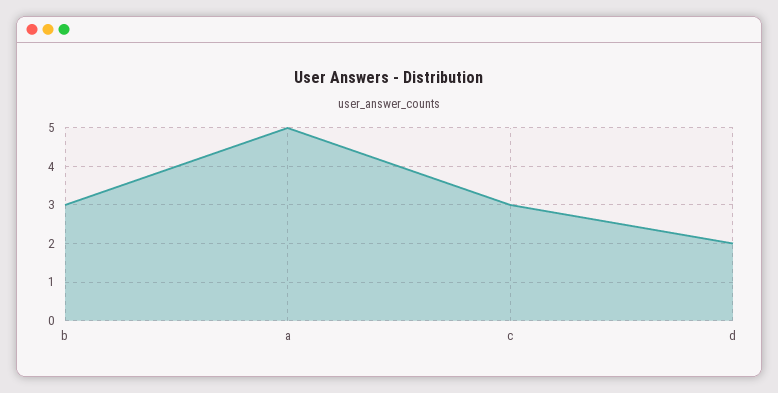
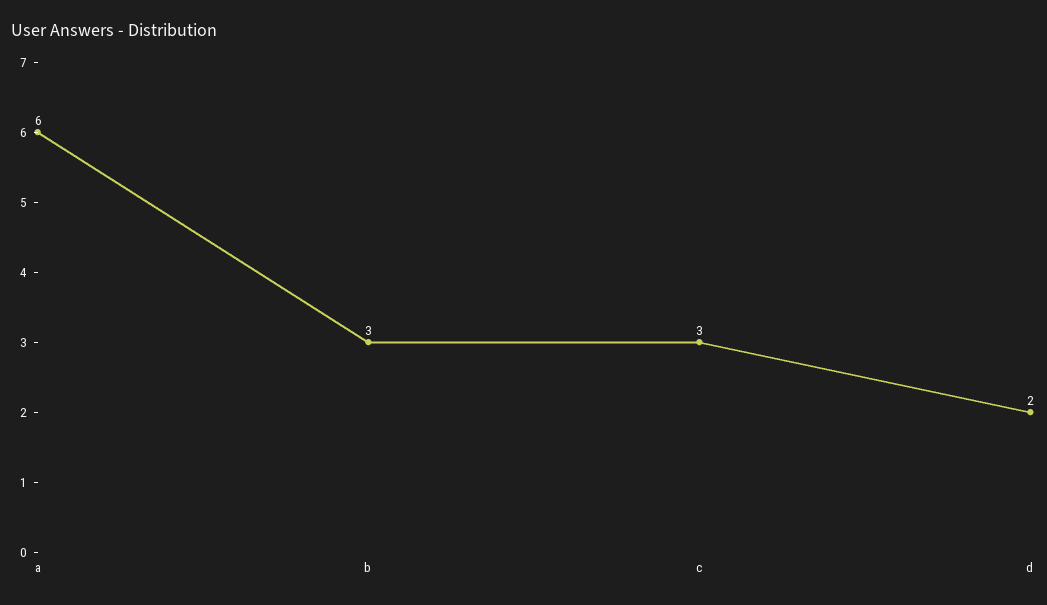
a: 5 -> 6

